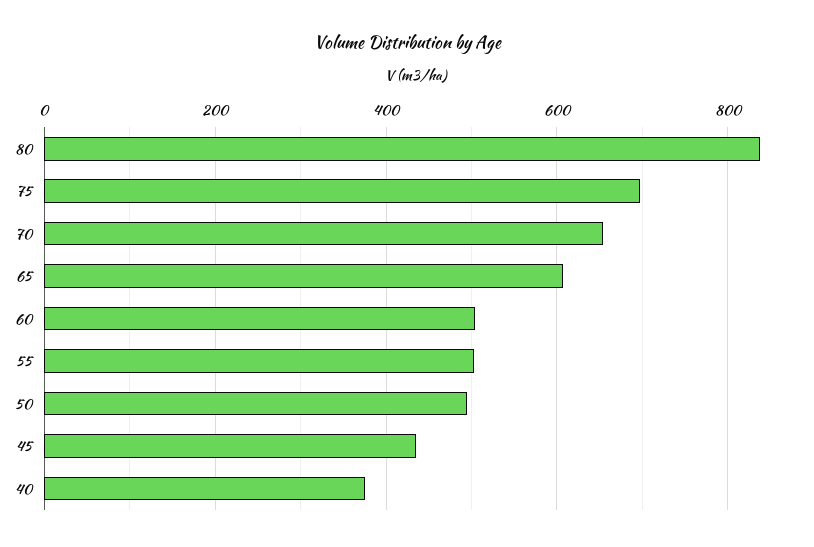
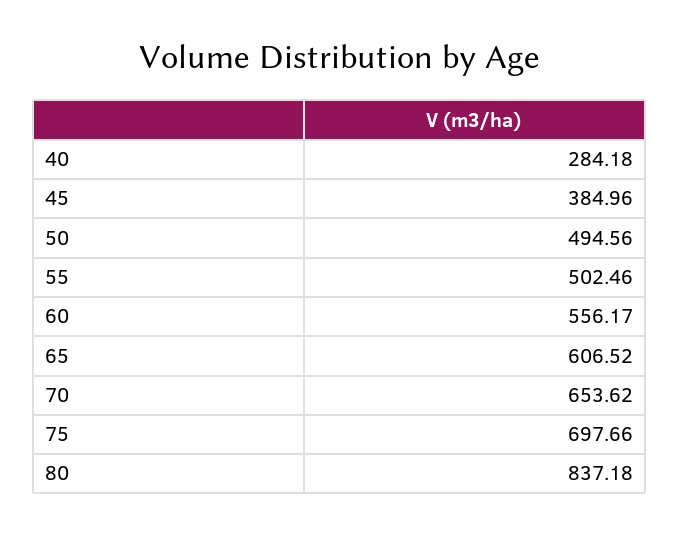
60: 500 -> 556.17
45: 440 -> 384.96
40: 380 -> 284.18

